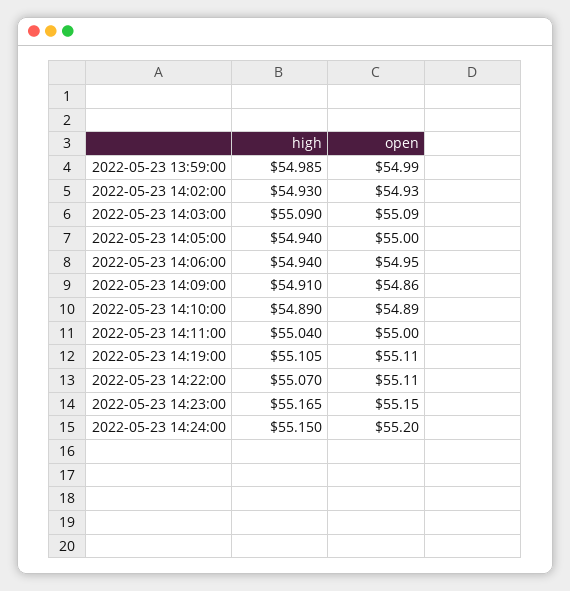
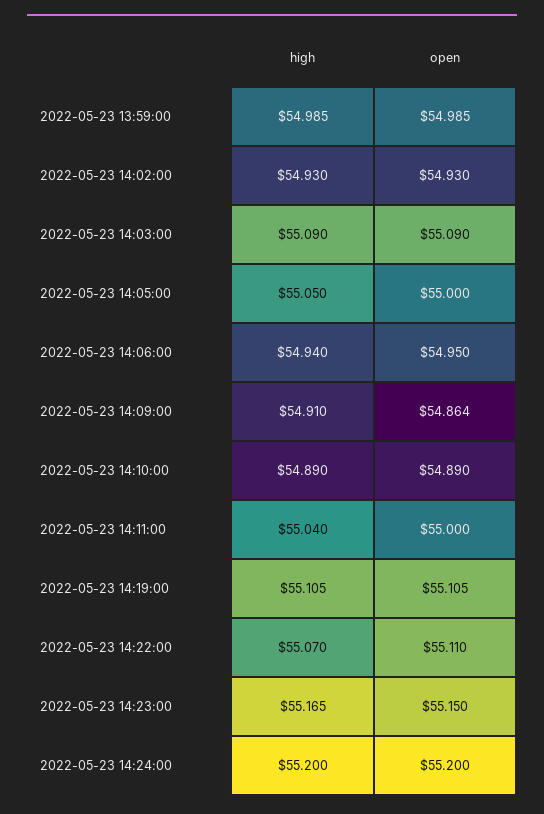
high, 2022-05-23 14:05:00: 54.94 -> 55.05
high, 2022-05-23 14:24:00: 55.15 -> 55.2

